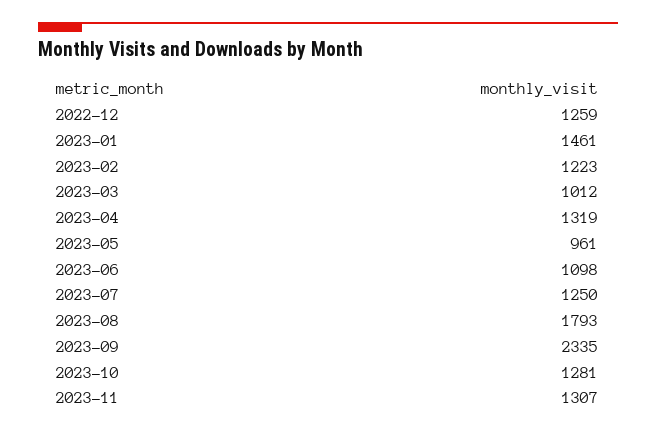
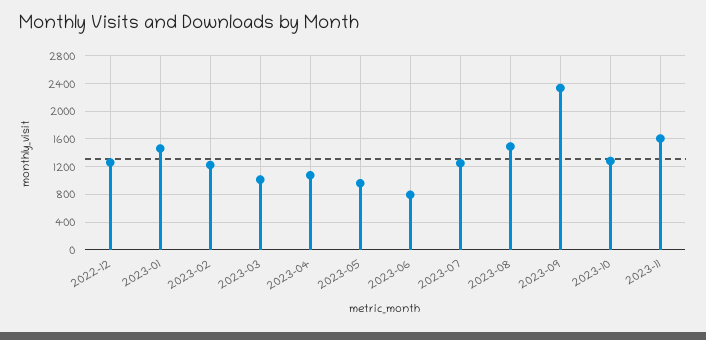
2023-04: 1319 -> 1100
2023-06: 1098 -> 800
2023-08: 1793 -> 1500
2023-11: 1307 -> 1600

